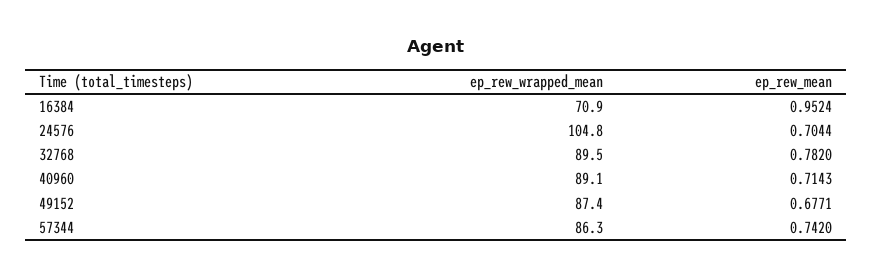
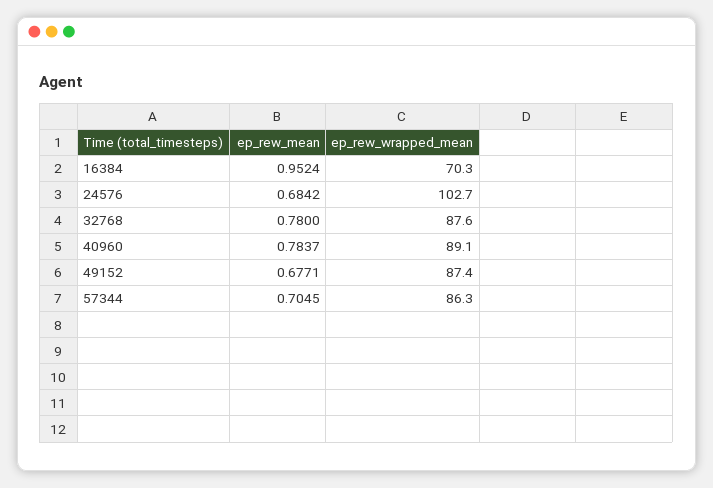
ep_rew_wrapped_mean, 16384: 70.9 -> 70.3
ep_rew_wrapped_mean, 24576: 104.8 -> 102.7
ep_rew_mean, 24576: 0.7044 -> 0.6842
ep_rew_wrapped_mean, 32768: 89.5 -> 87.6
ep_rew_mean, 32768: 0.782 -> 0.78
ep_rew_mean, 40960: 0.7143 -> 0.7837
ep_rew_mean, 57344: 0.742 -> 0.7045

